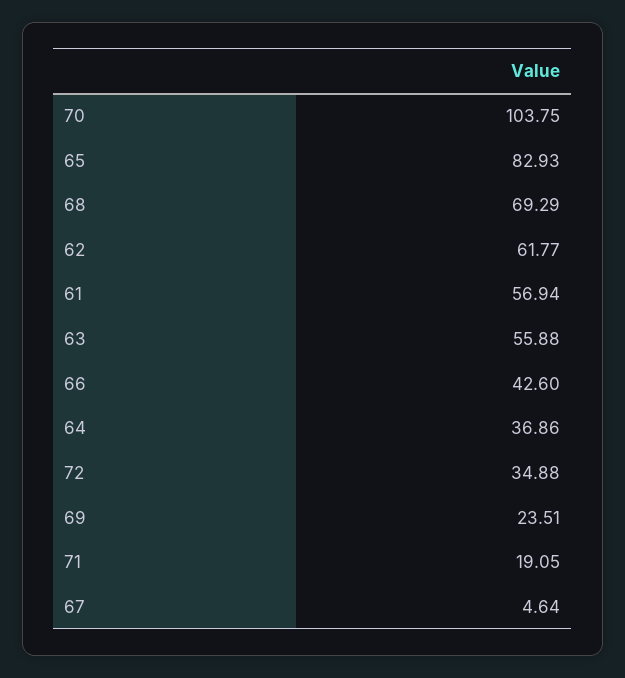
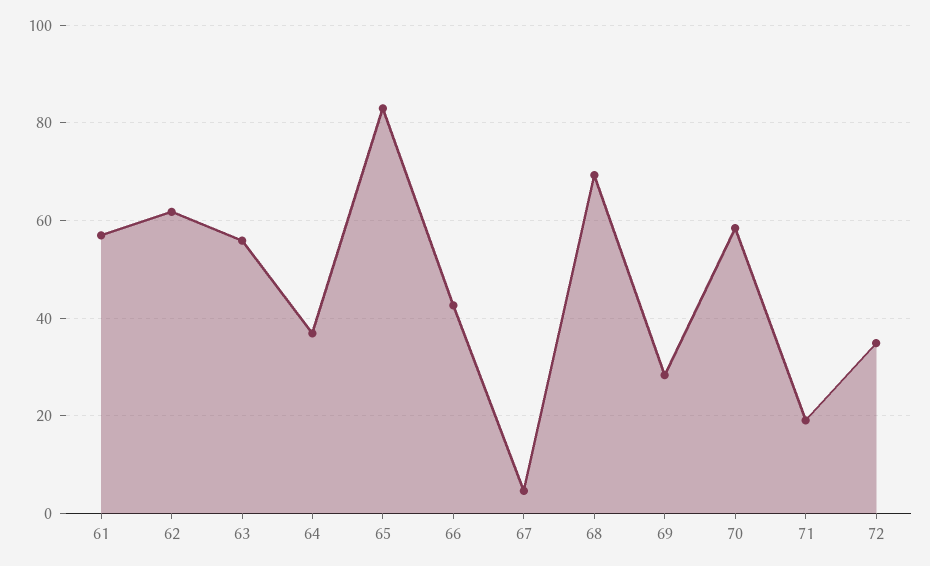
70: 103.75 -> 58
69: 23.51 -> 28

